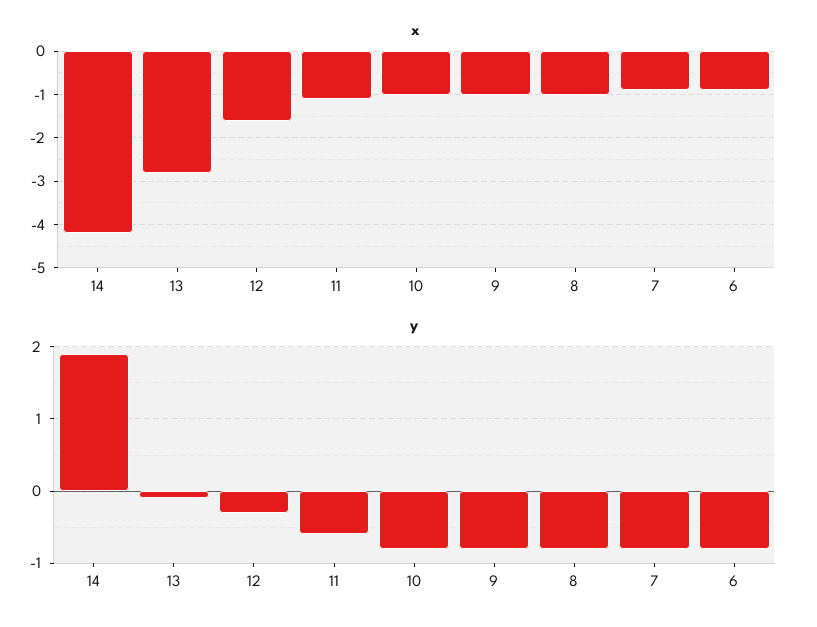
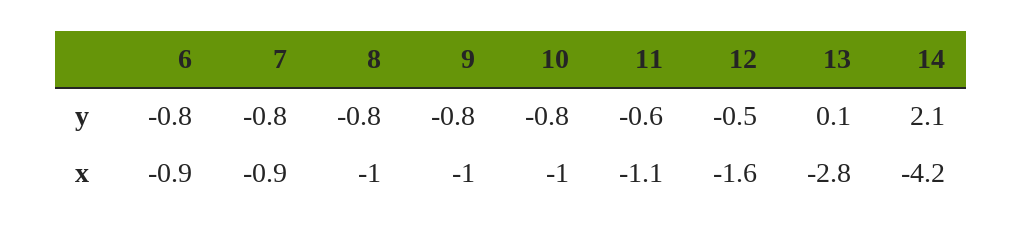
y, 14: 1.9 -> 2.1
y, 13: -0.1 -> 0.1
y, 12: -0.3 -> -0.5

